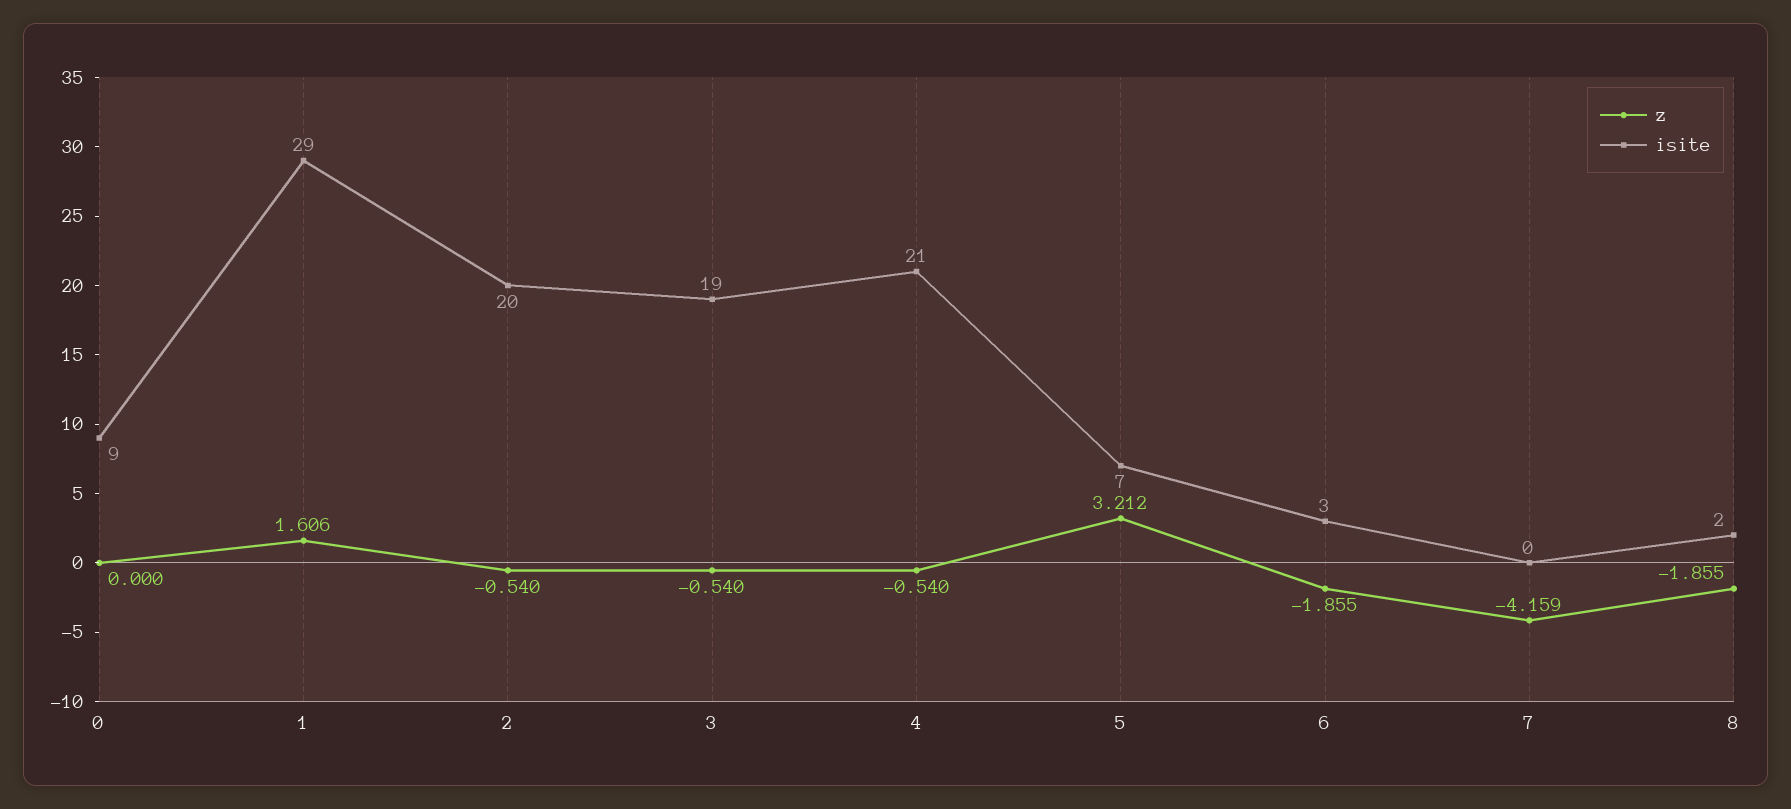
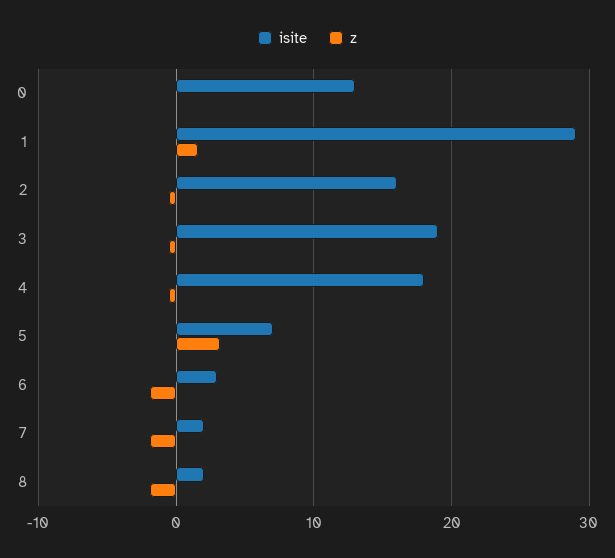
isite, 0: 9 -> 13
isite, 2: 20 -> 16
isite, 4: 21 -> 18
z, 7: -4.159 -> -2
isite, 7: 0 -> 2

